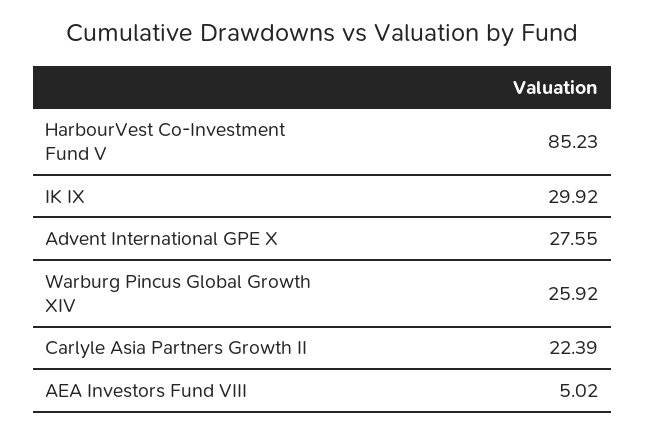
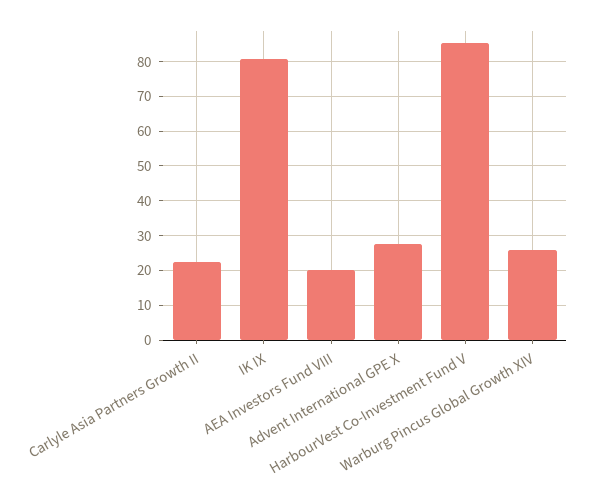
IK IX: 29.92 -> 80
AEA Investors Fund VIII: 5.02 -> 20

